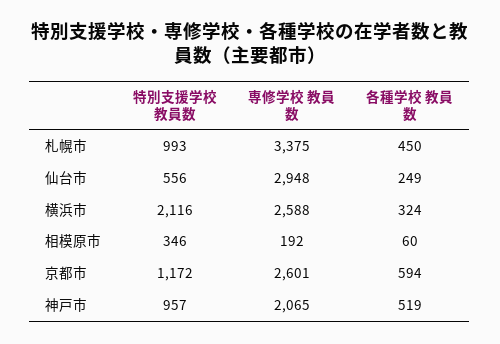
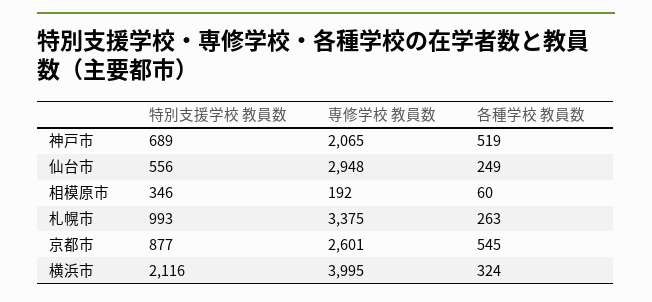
各種学校 教員数, 札幌市: 450 -> 263
専修学校 教員数, 横浜市: 2588 -> 3995
特別支援学校 教員数, 京都市: 1172 -> 877
各種学校 教員数, 京都市: 594 -> 545
特別支援学校 教員数, 神戸市: 957 -> 689

